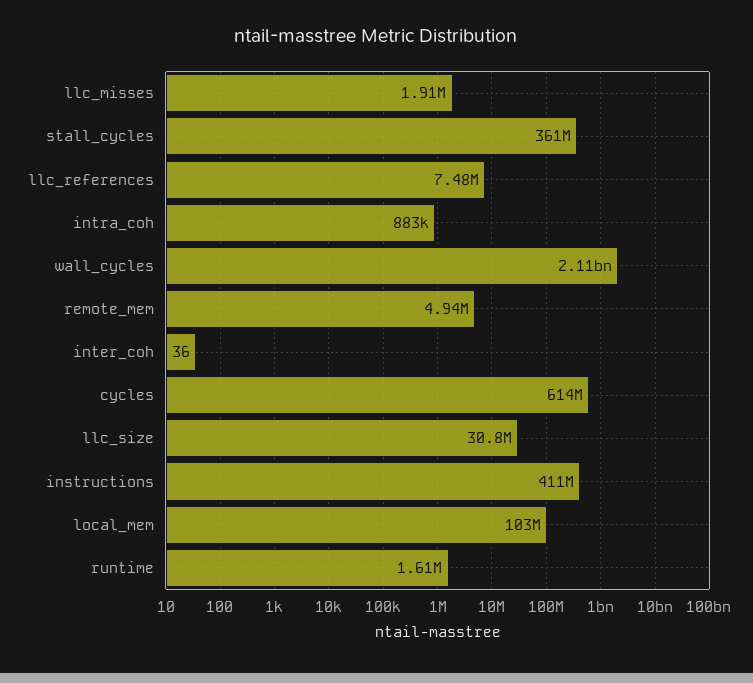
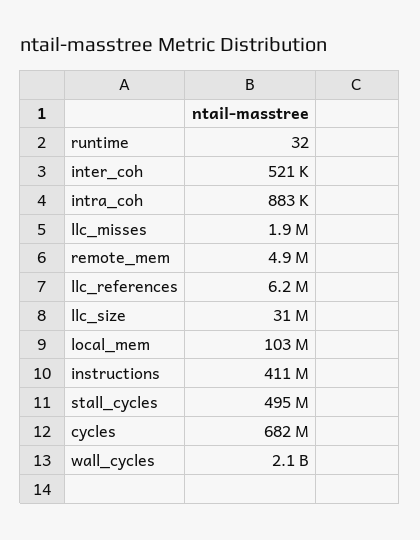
stall_cycles: 361000000 -> 495000000
llc_references: 7480000 -> 6200000
inter_coh: 36 -> 521000
cycles: 614000000 -> 682000000
runtime: 1610000 -> 32

